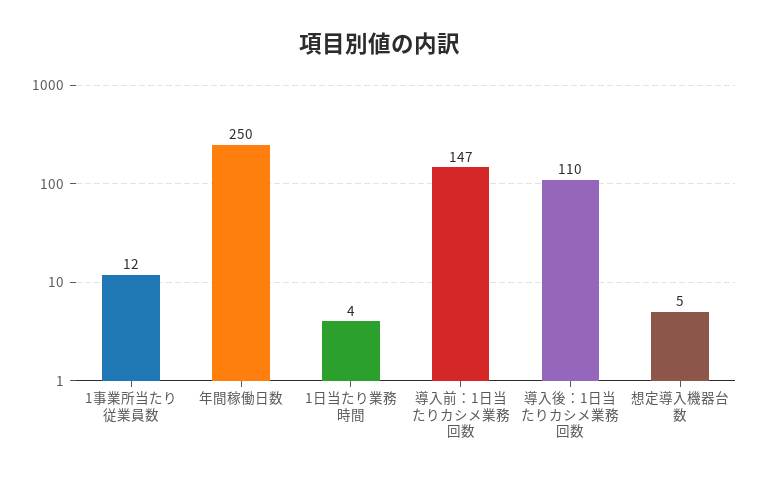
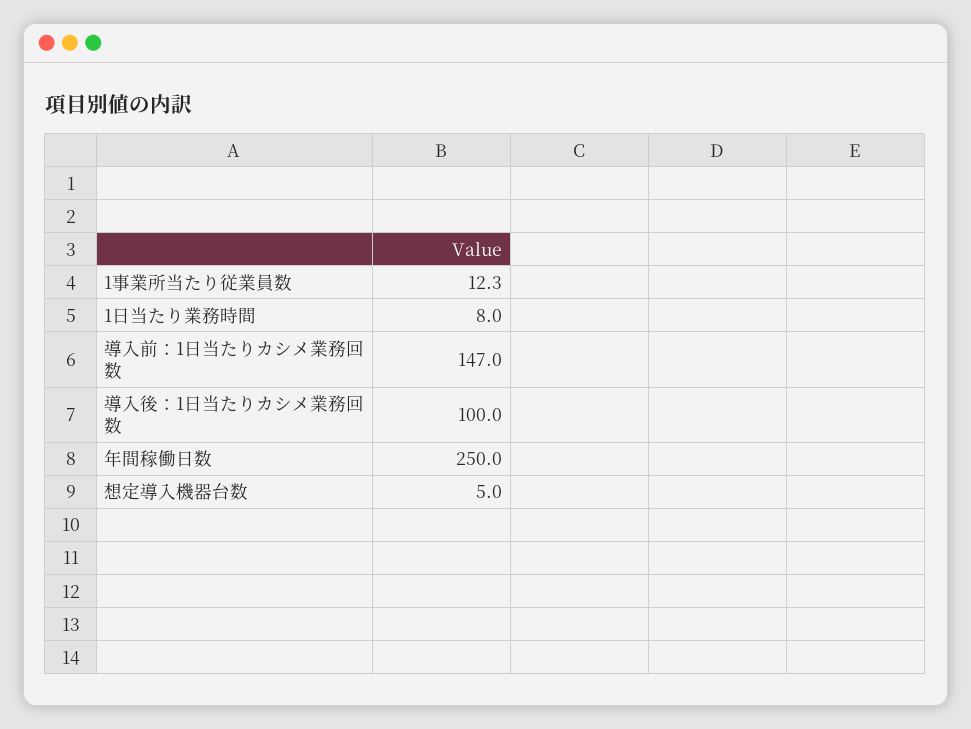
1日当たり業務時間: 4 -> 8
導入後：1日当たりカシメ業務回数: 110 -> 100

